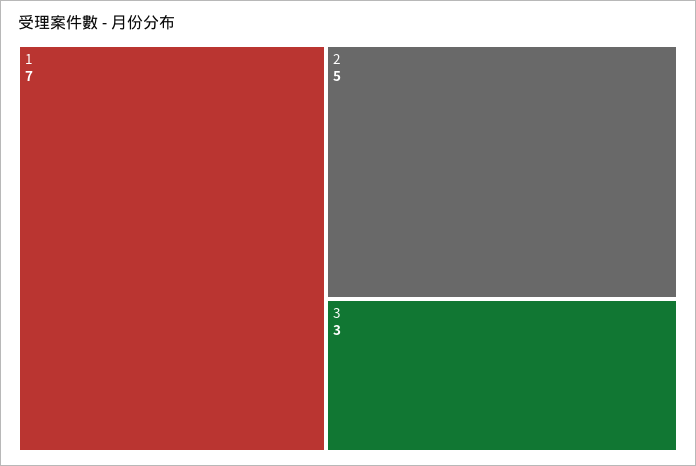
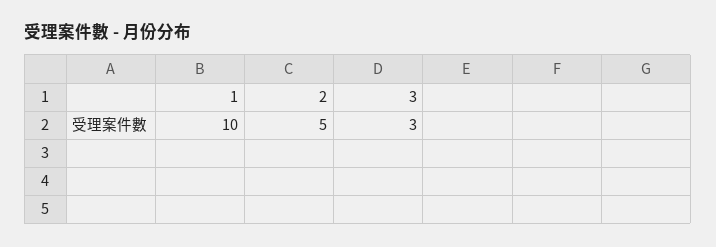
1: 7 -> 10

